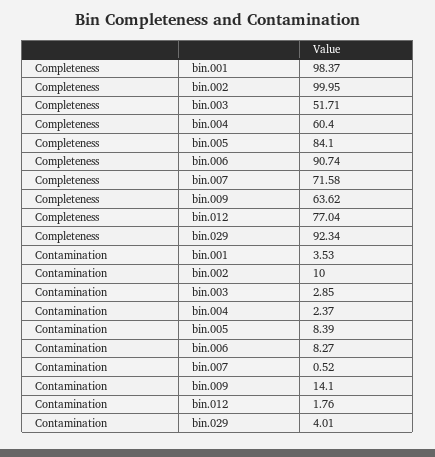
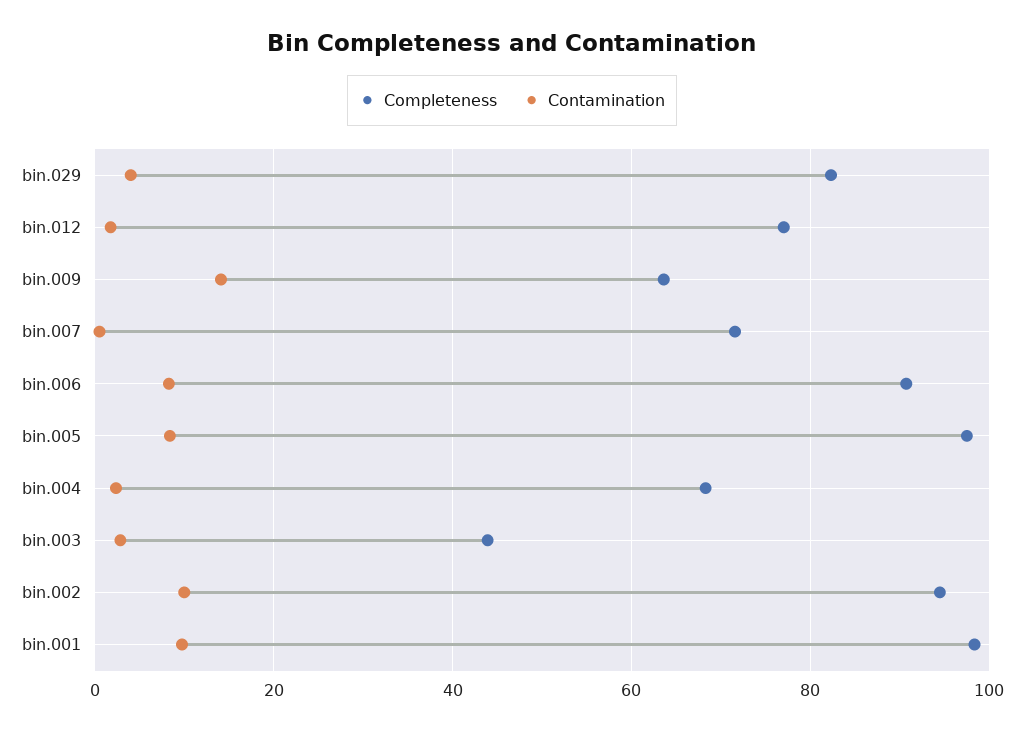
Completeness, bin.002: 99.95 -> 94
Completeness, bin.003: 51.71 -> 44
Completeness, bin.004: 60.4 -> 68
Completeness, bin.005: 84.1 -> 98
Completeness, bin.029: 92.34 -> 82
Contamination, bin.001: 3.53 -> 10

